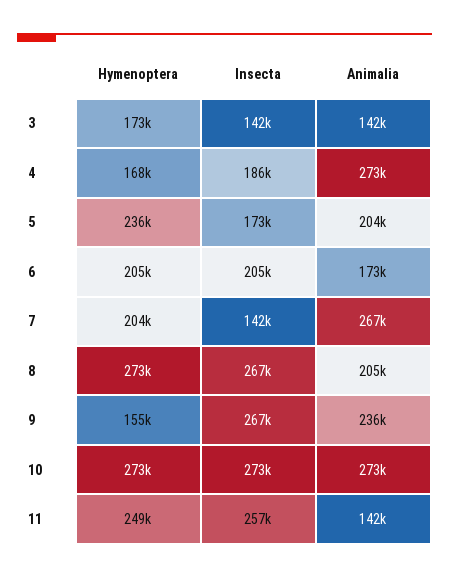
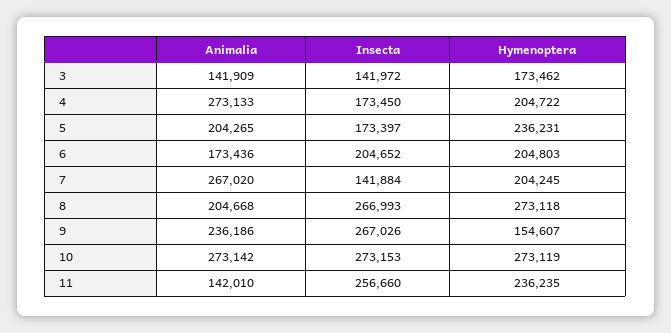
Hymenoptera, 4: 168000 -> 204722
Insecta, 4: 186000 -> 173450
Hymenoptera, 11: 249000 -> 236235

